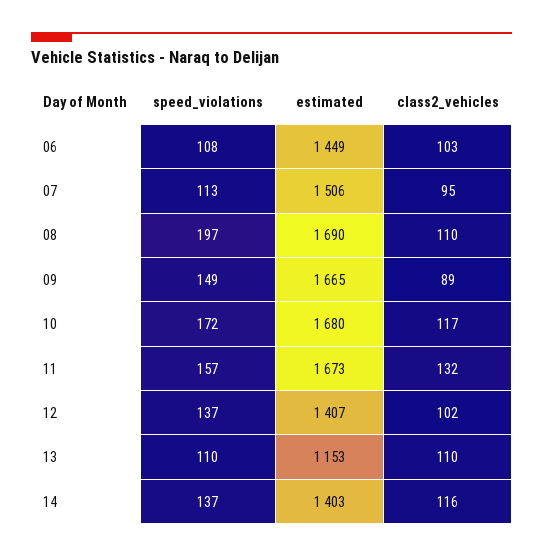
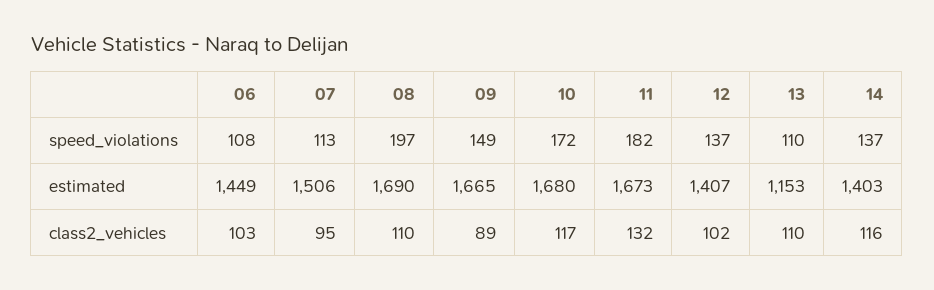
speed_violations, 11: 157 -> 182

